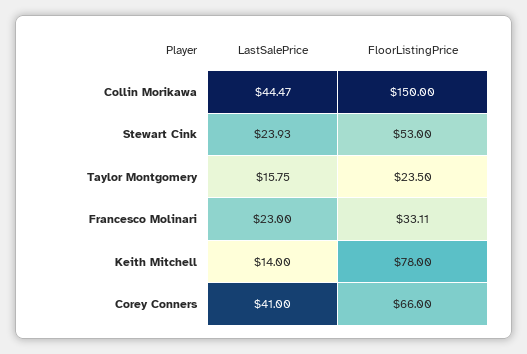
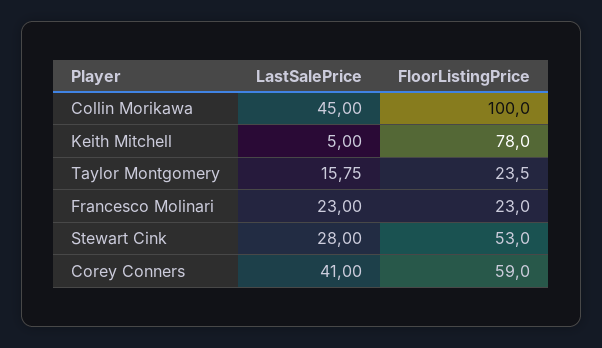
LastSalePrice, Collin Morikawa: 44.47 -> 45
FloorListingPrice, Collin Morikawa: 150 -> 100
LastSalePrice, Stewart Cink: 23.93 -> 28
FloorListingPrice, Francesco Molinari: 33.11 -> 23
LastSalePrice, Keith Mitchell: 14 -> 5
FloorListingPrice, Corey Conners: 66 -> 59

